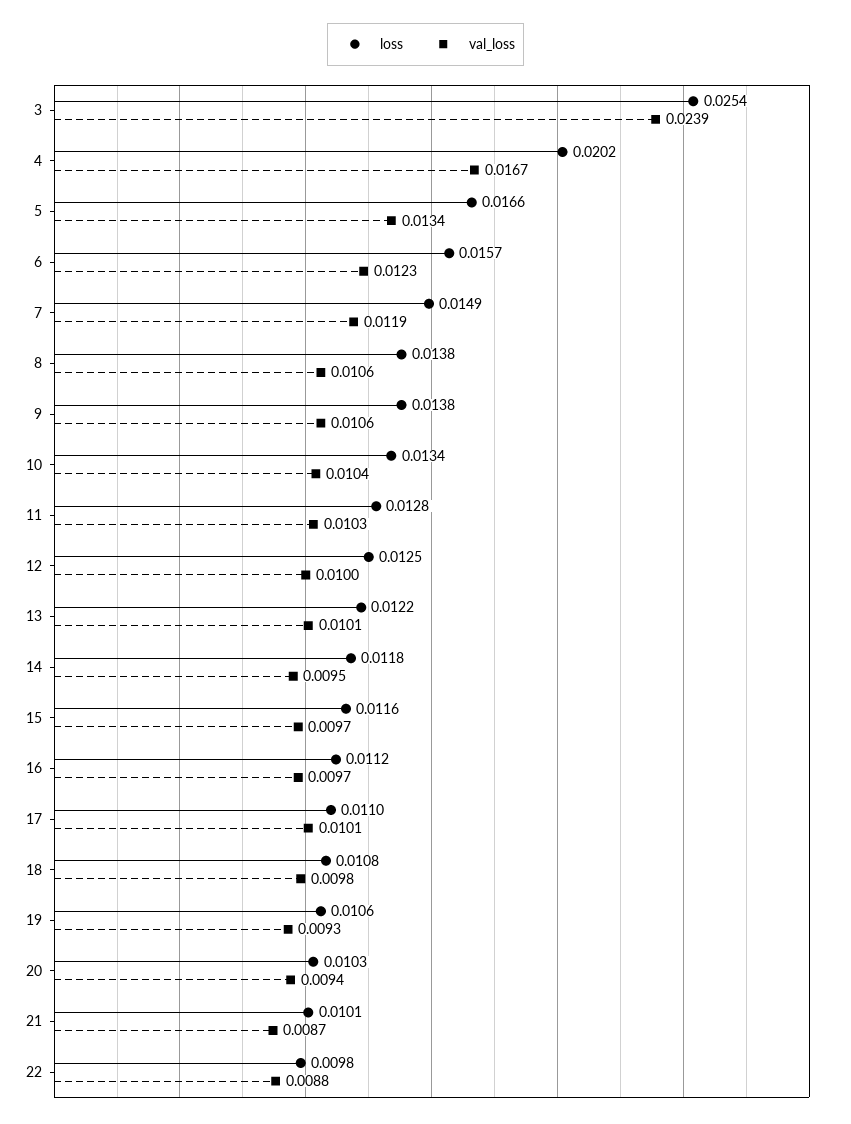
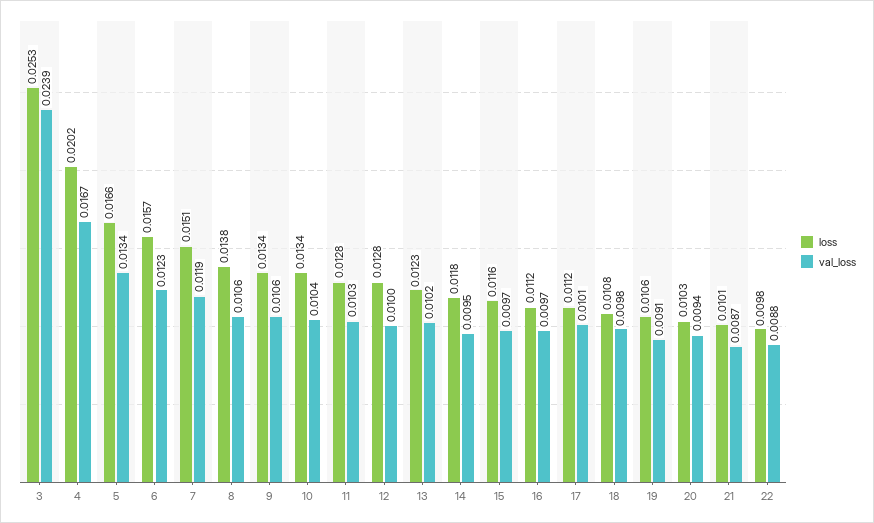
loss, 3: 0.0254 -> 0.0253
loss, 7: 0.0149 -> 0.0151
loss, 9: 0.0138 -> 0.0134
loss, 12: 0.0125 -> 0.0128
loss, 13: 0.0122 -> 0.0123
val_loss, 13: 0.0101 -> 0.0102
loss, 17: 0.011 -> 0.0112
val_loss, 19: 0.0093 -> 0.0091

